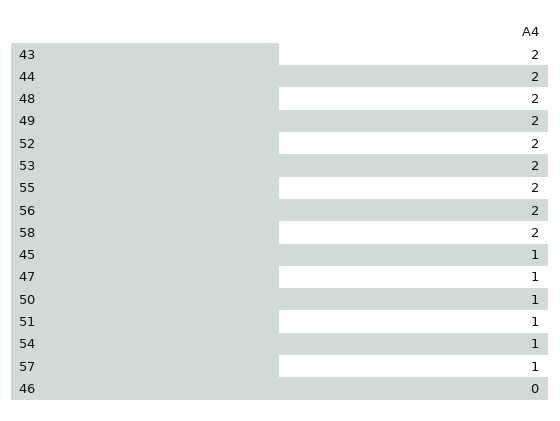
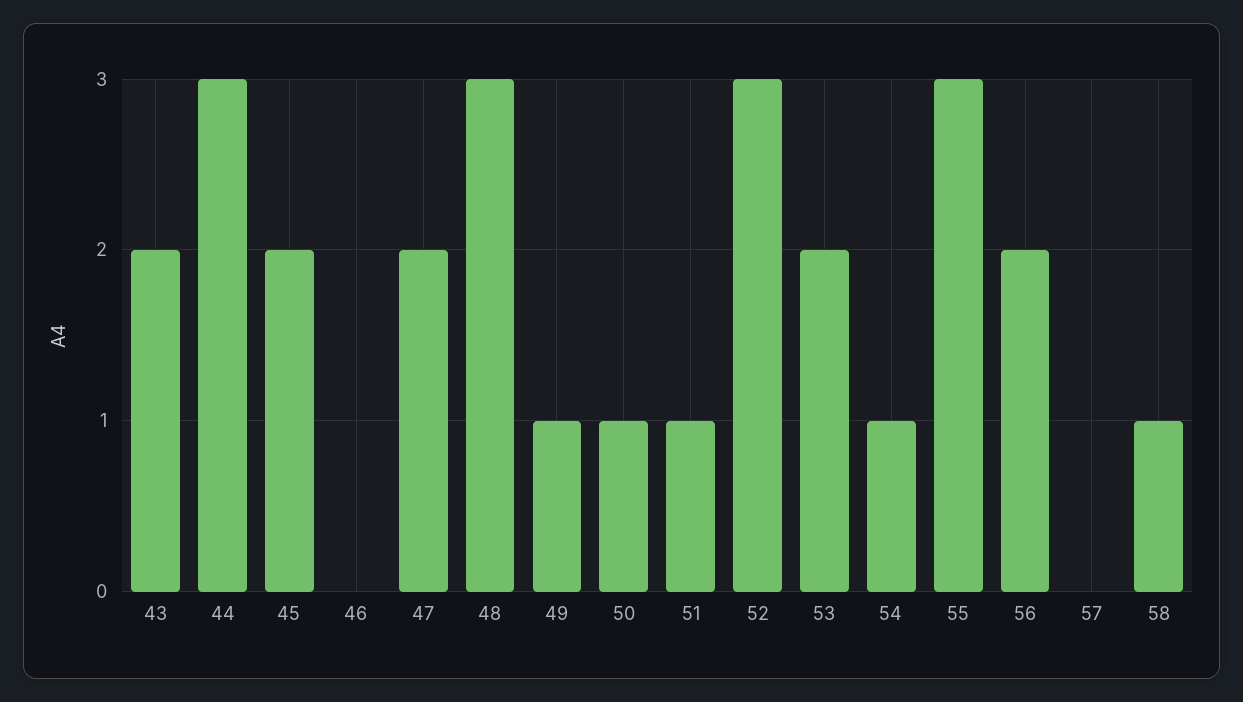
44: 2 -> 3
48: 2 -> 3
49: 2 -> 1
52: 2 -> 3
55: 2 -> 3
58: 2 -> 1
45: 1 -> 2
47: 1 -> 2
57: 1 -> 0

